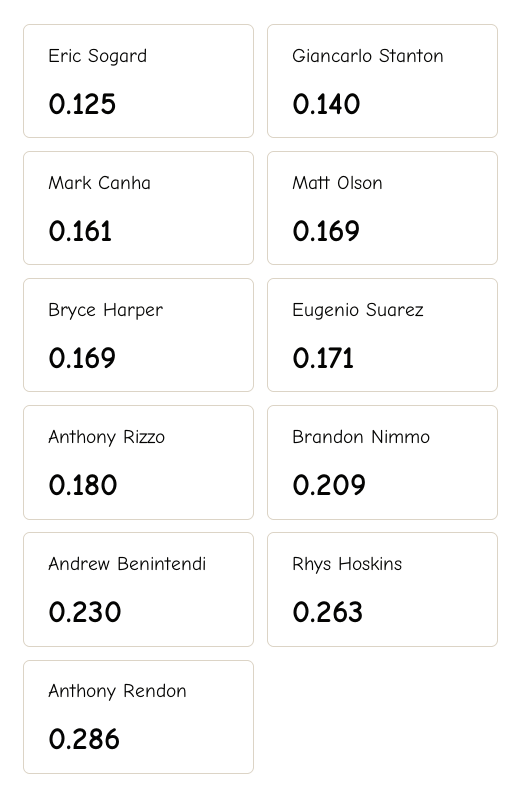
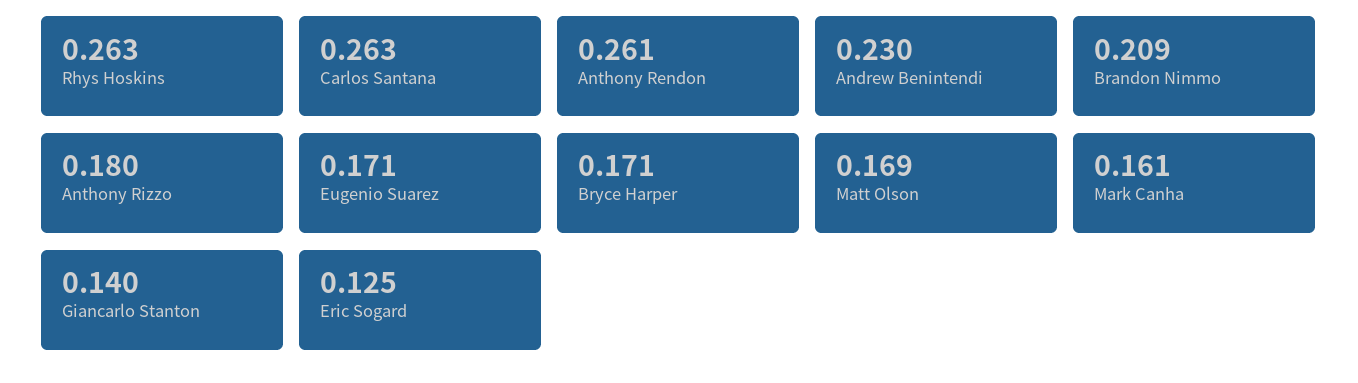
Bryce Harper: 0.169 -> 0.171
Anthony Rendon: 0.286 -> 0.261
Carlos Santana: none -> 0.263

